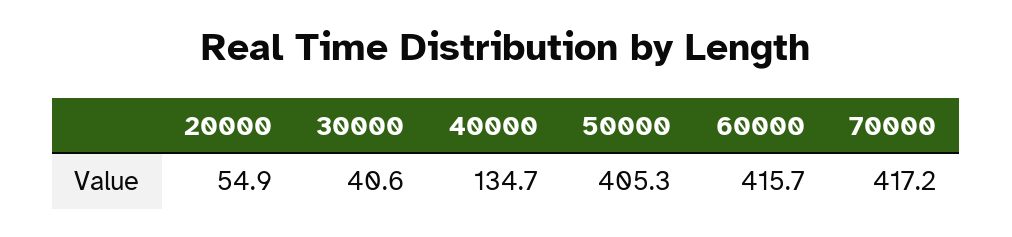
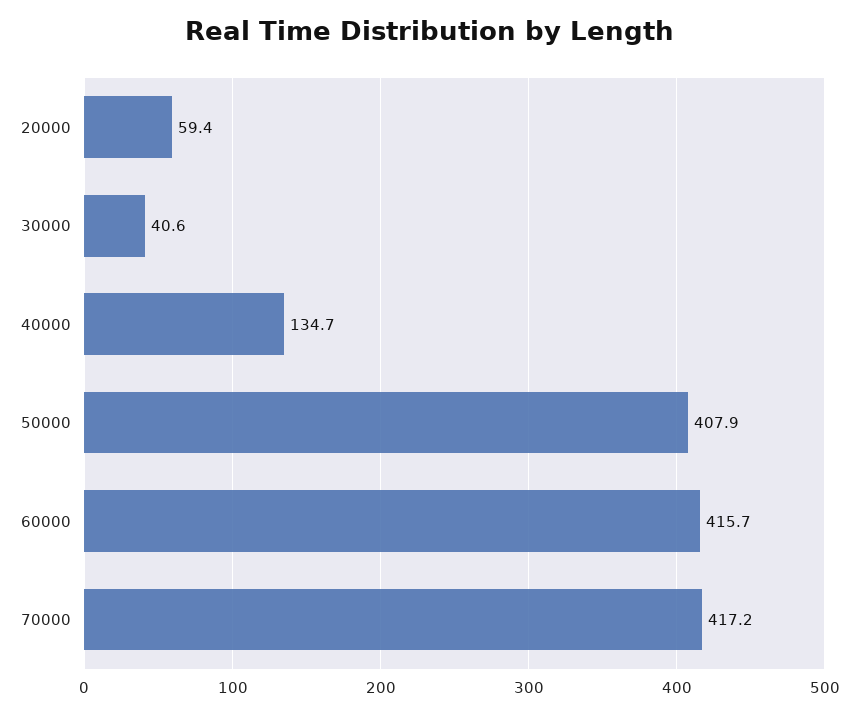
20000: 54.9 -> 59.4
50000: 405.3 -> 407.9

